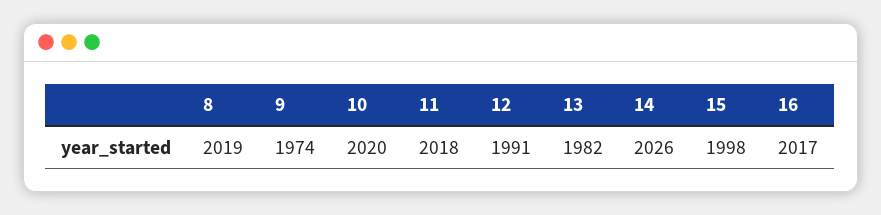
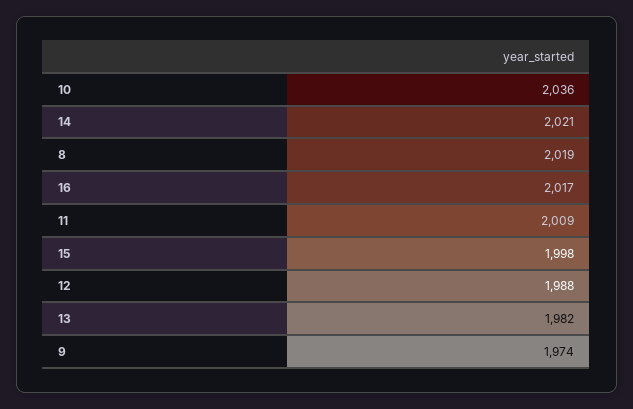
10: 2020 -> 2036
11: 2018 -> 2009
12: 1991 -> 1988
14: 2026 -> 2021

